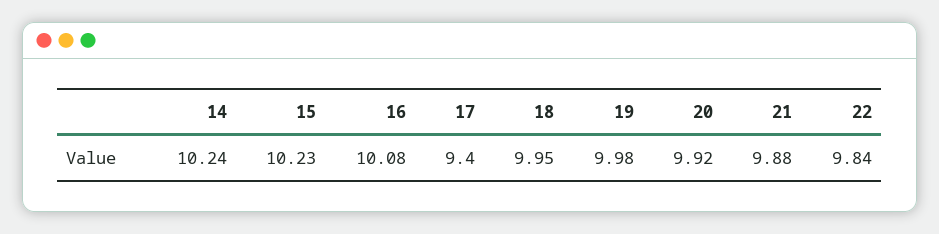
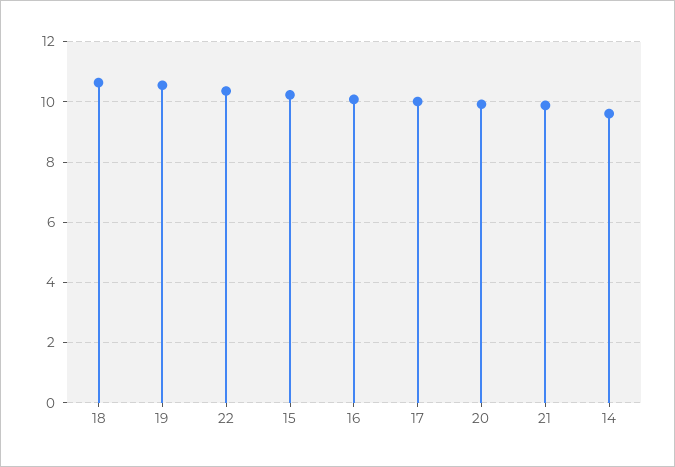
14: 10.24 -> 9.6
17: 9.4 -> 10
18: 9.95 -> 10.6
19: 9.98 -> 10.6
22: 9.84 -> 10.4

